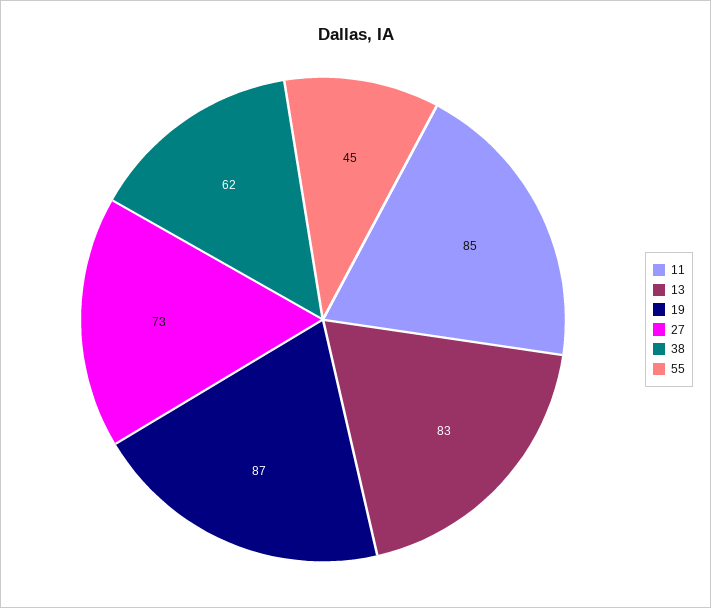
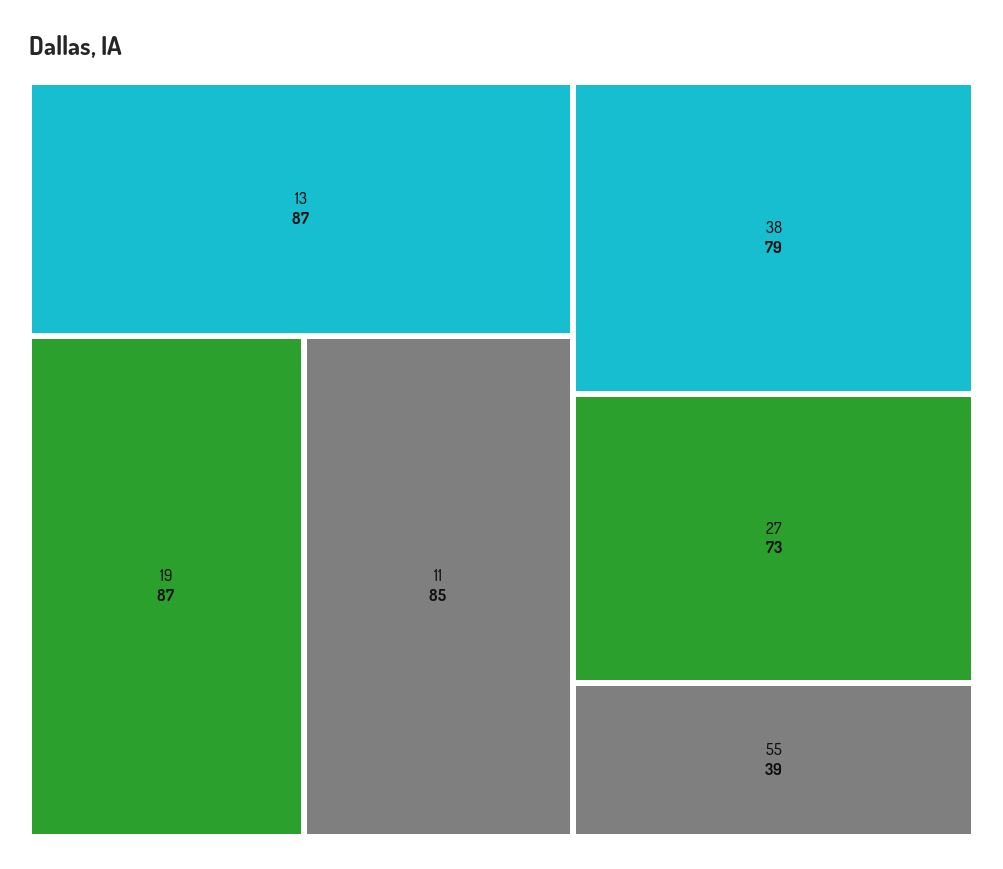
13: 83 -> 87
38: 62 -> 79
55: 45 -> 39

